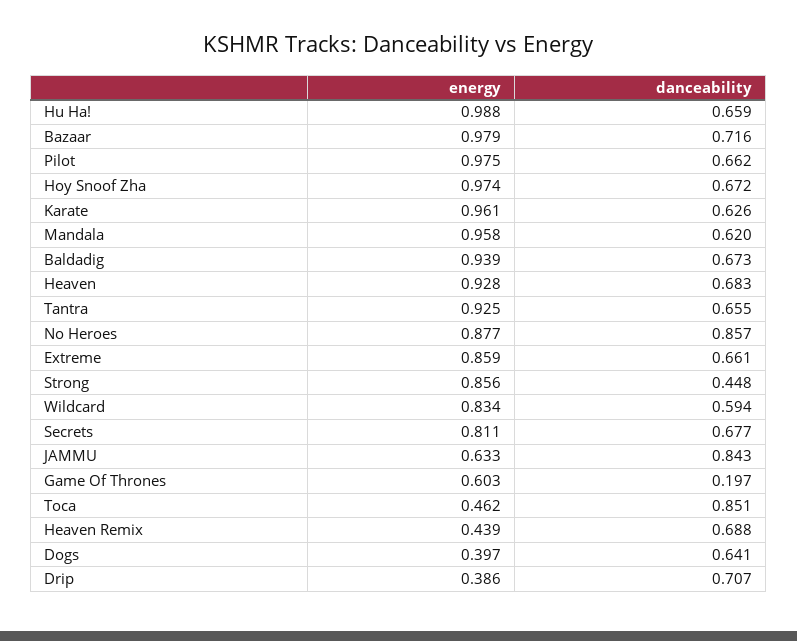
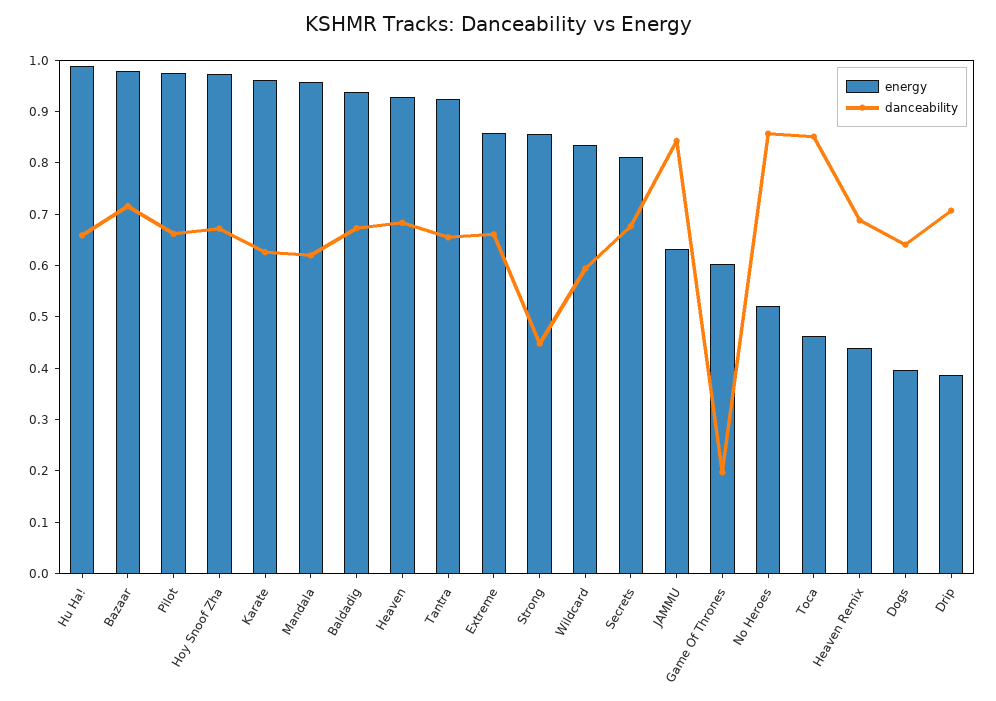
energy, No Heroes: 0.877 -> 0.52

